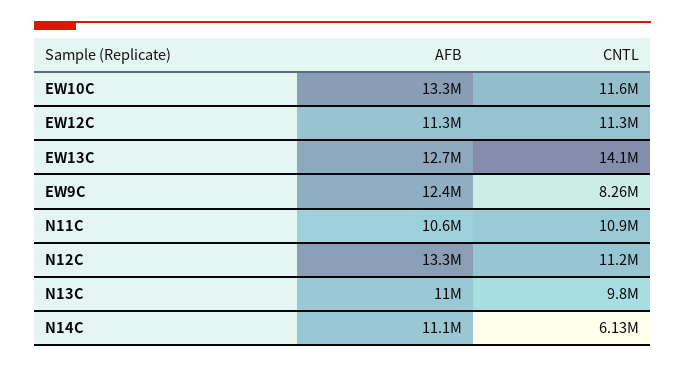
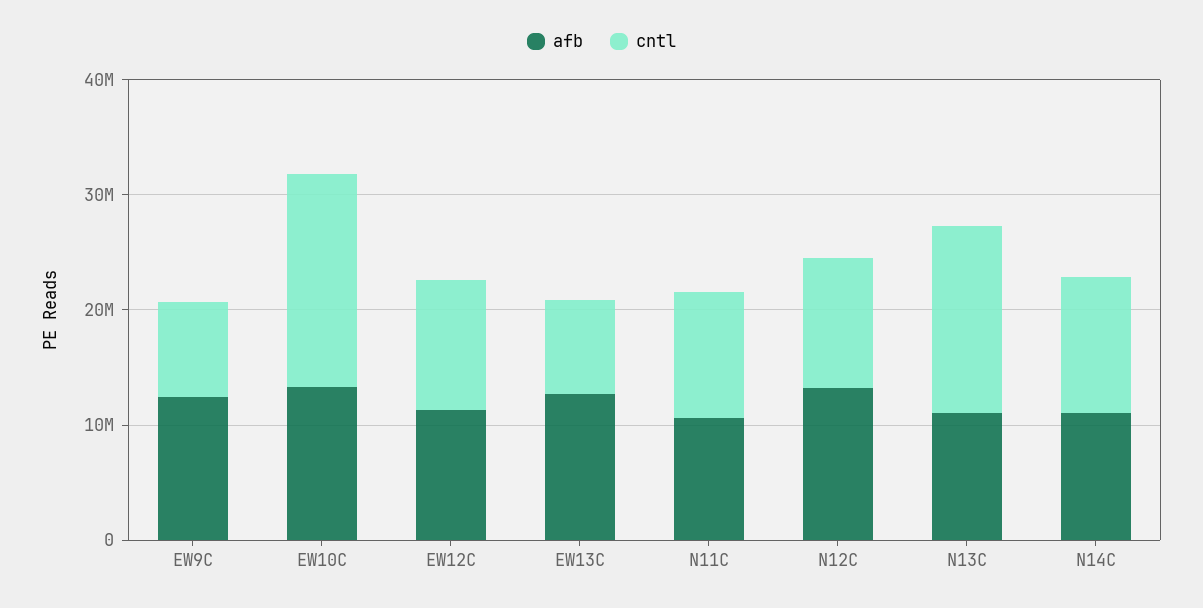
CNTL, EW10C: 11600000 -> 18000000
CNTL, EW13C: 14100000 -> 8000000
CNTL, N13C: 9800000 -> 16000000
CNTL, N14C: 6130000 -> 12000000

